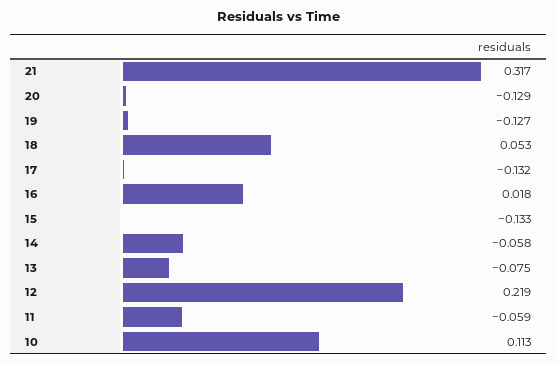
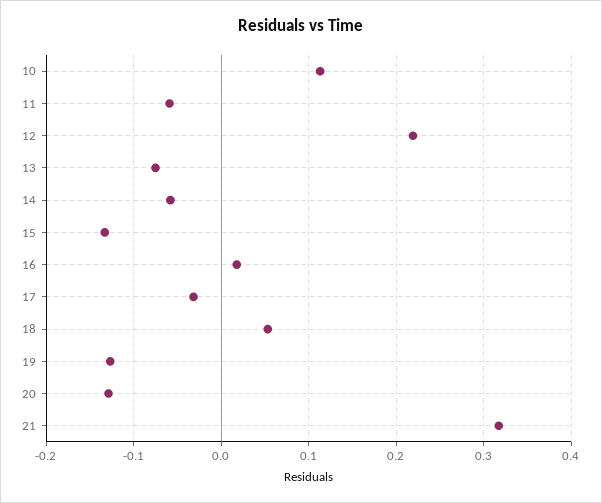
17: -0.132 -> -0.03

